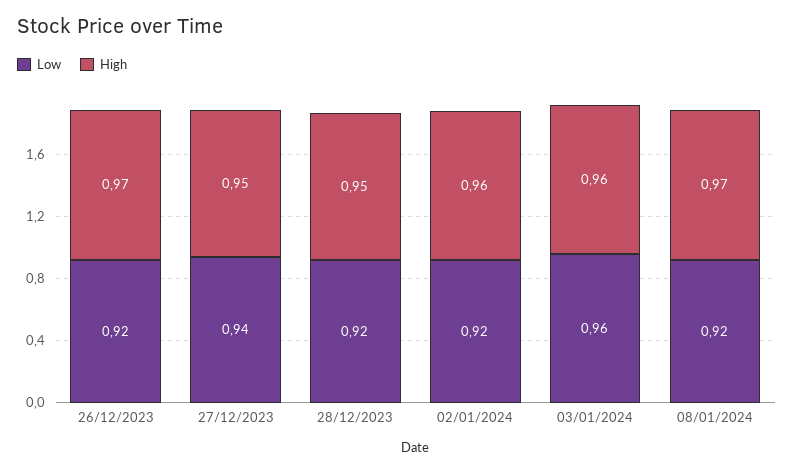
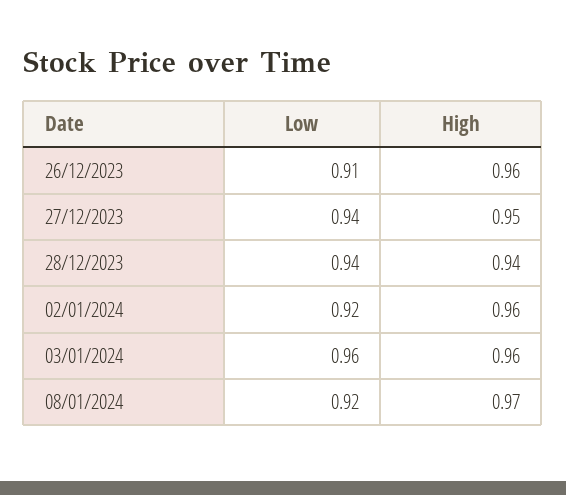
Low, 26/12/2023: 0.92 -> 0.91
High, 26/12/2023: 0.97 -> 0.96
Low, 28/12/2023: 0.92 -> 0.94
High, 28/12/2023: 0.95 -> 0.94

